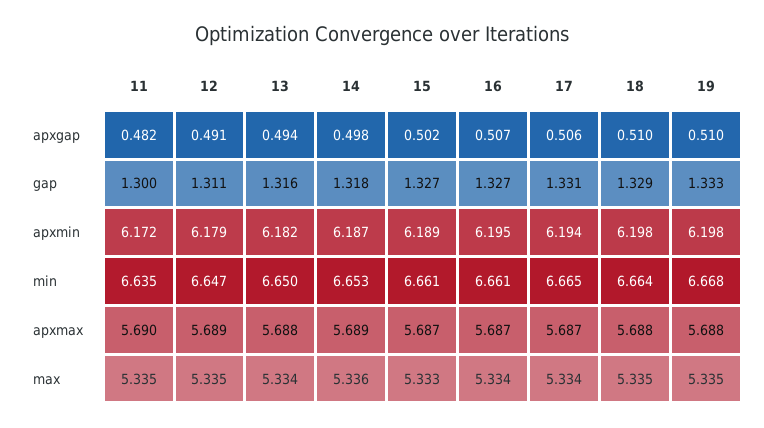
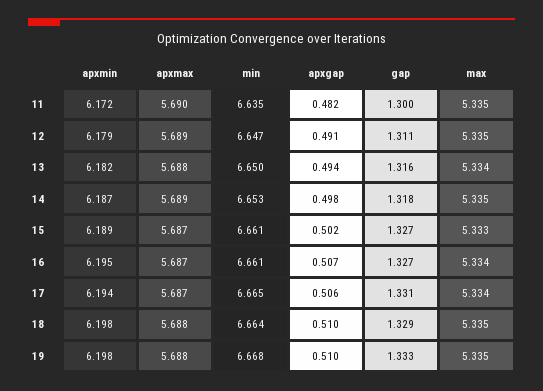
14, max: 5.336 -> 5.335

